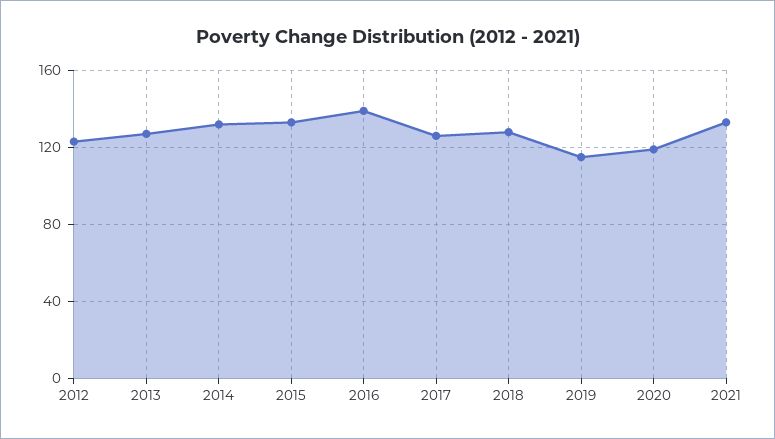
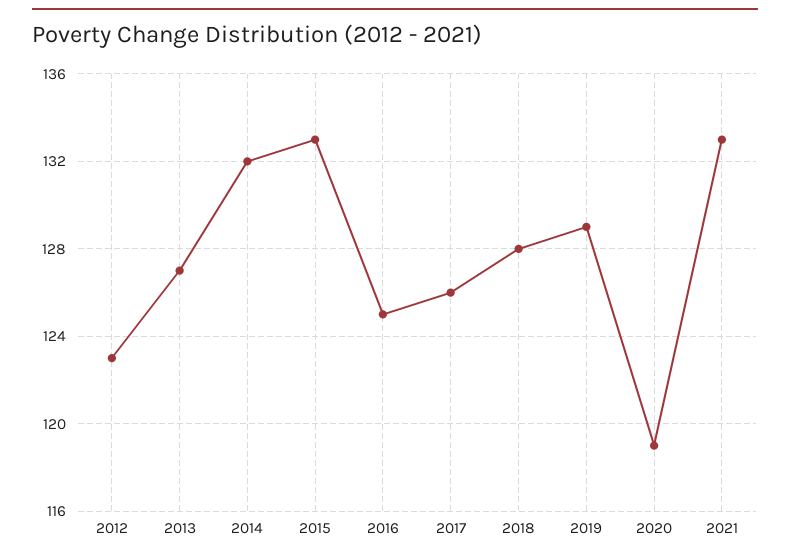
2016: 140 -> 125
2019: 115 -> 129

